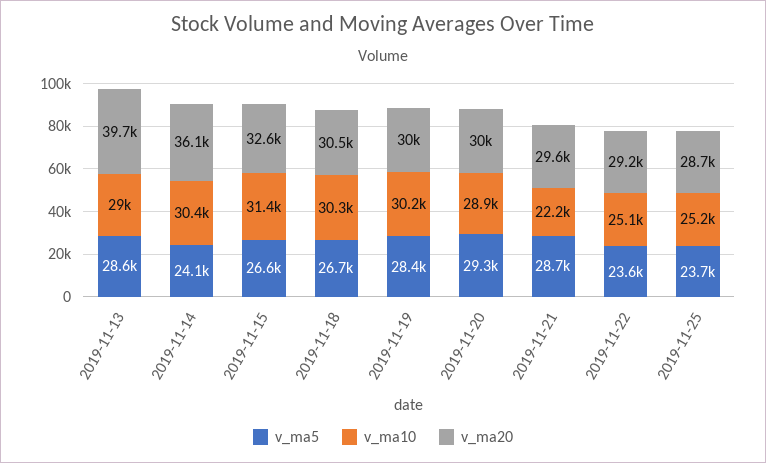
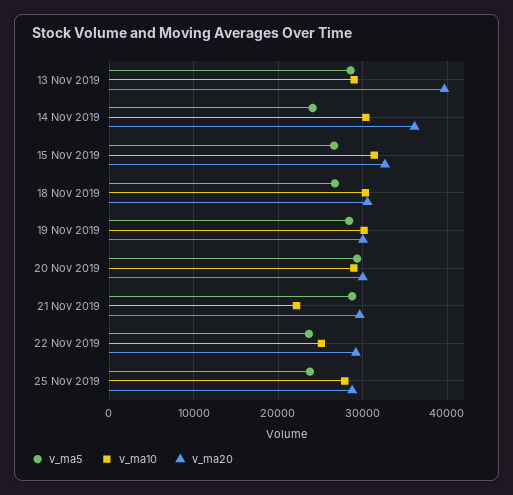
v_ma10, 2019-11-25: 25200 -> 28000

